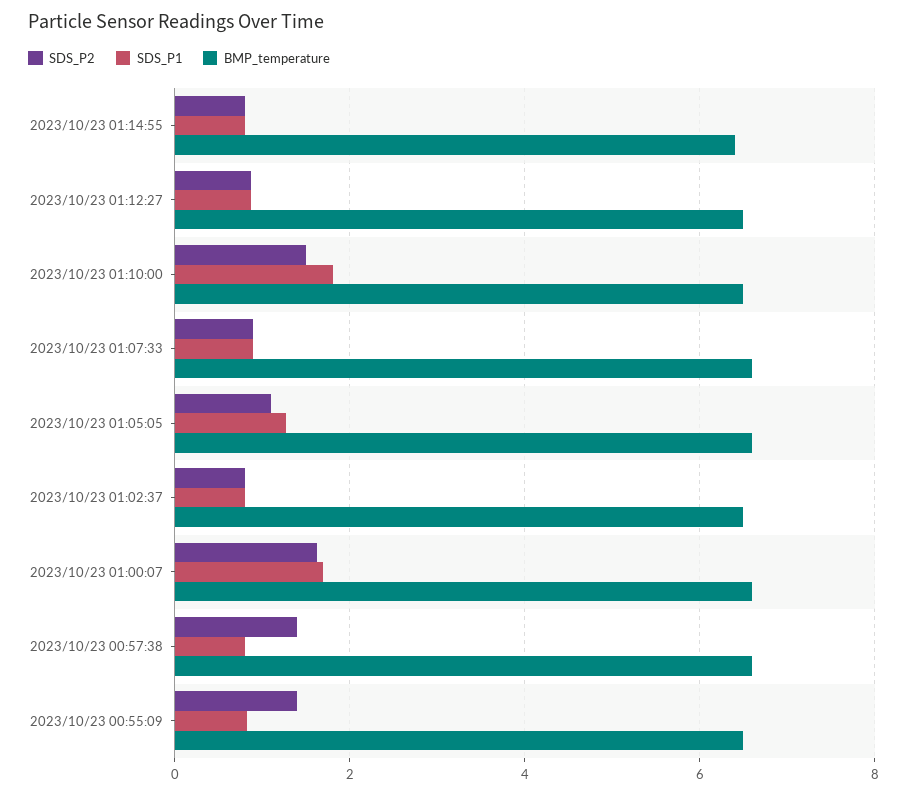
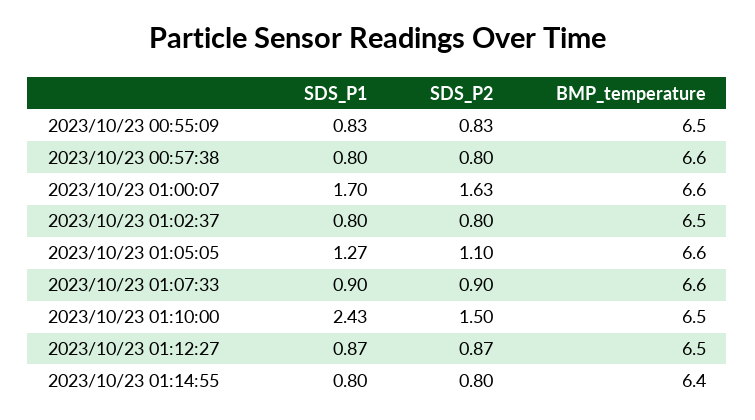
SDS_P1, 2023/10/23 01:10:00: 1.8 -> 2.43
SDS_P2, 2023/10/23 00:57:38: 1.4 -> 0.8
SDS_P2, 2023/10/23 00:55:09: 1.4 -> 0.83

